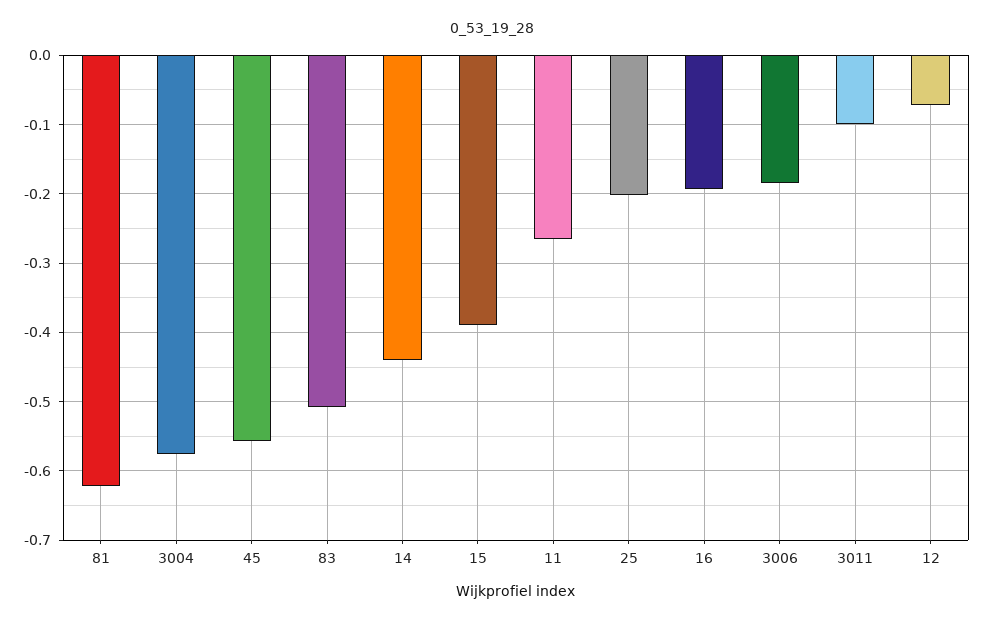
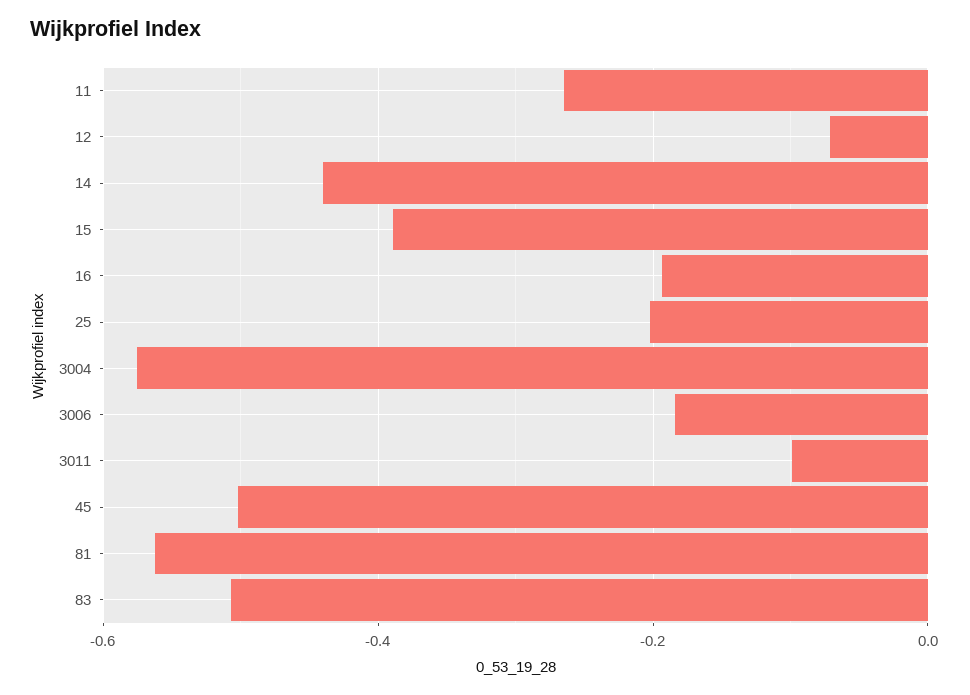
81: -0.62 -> -0.56
45: -0.56 -> -0.5

